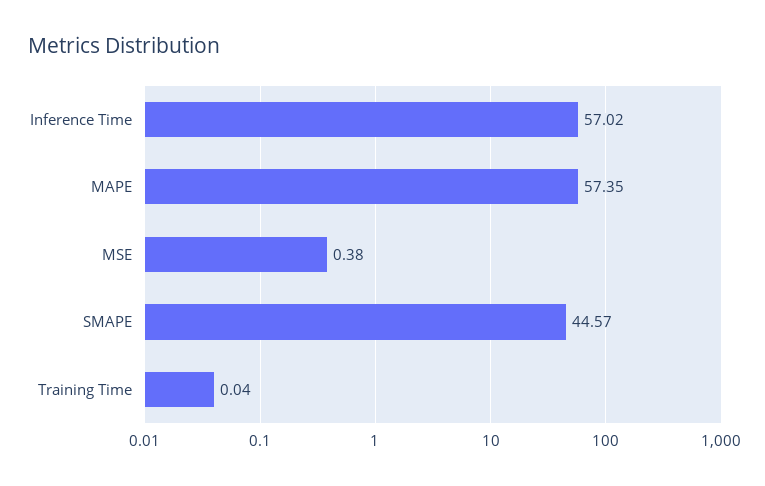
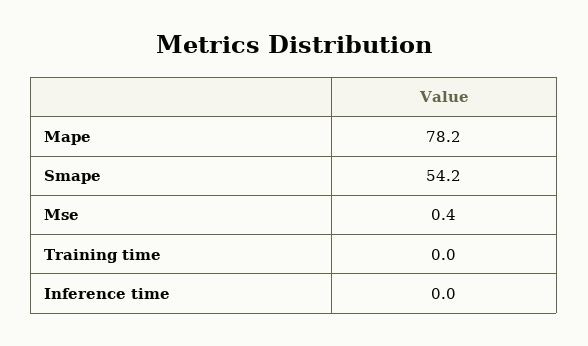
Inference Time: 57.02 -> 0
MAPE: 57.35 -> 78.2
SMAPE: 44.57 -> 54.2

